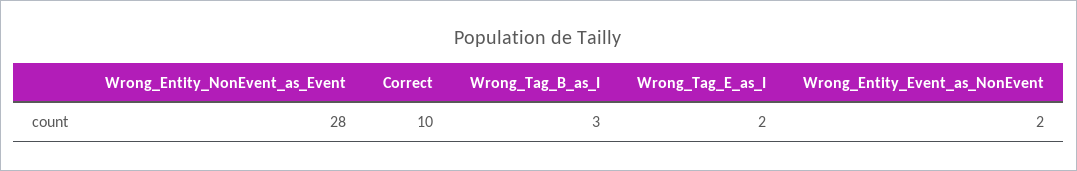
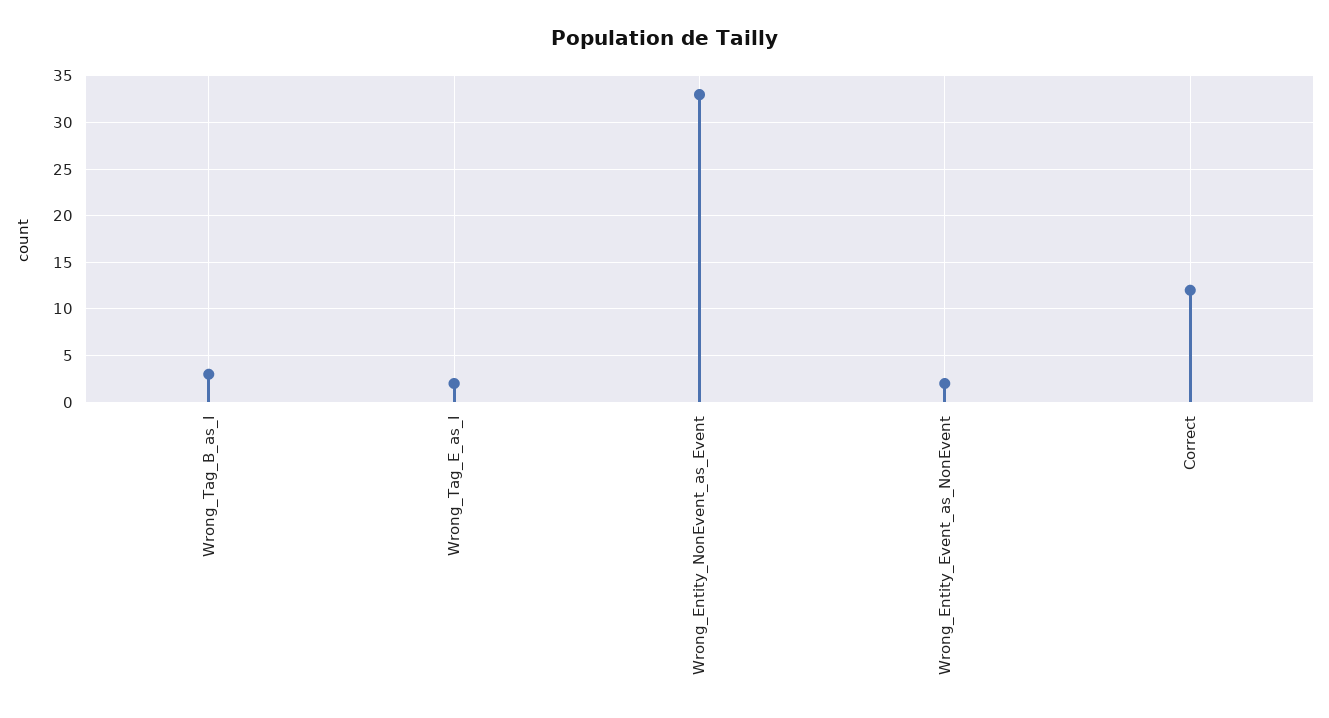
Wrong_Entity_NonEvent_as_Event: 28 -> 33
Correct: 10 -> 12

